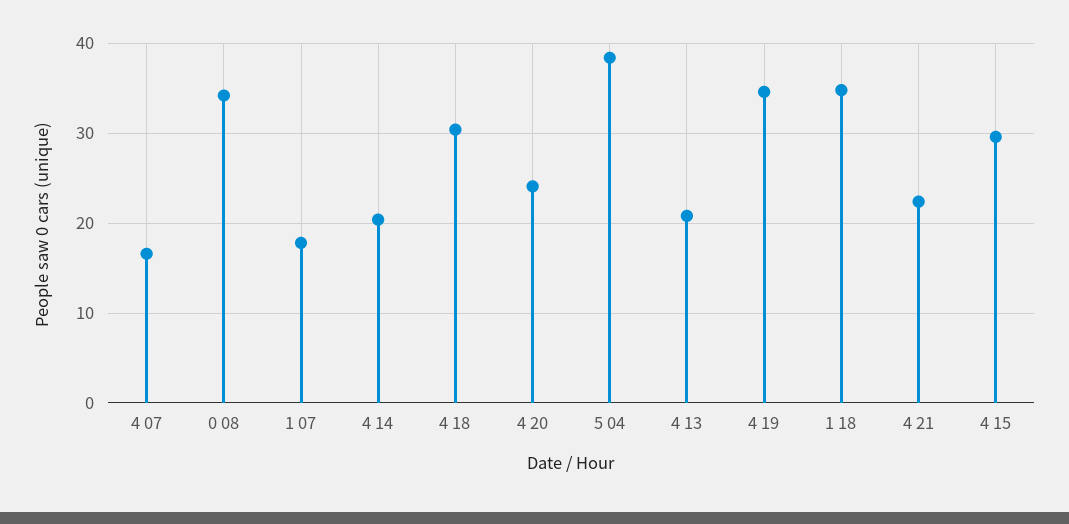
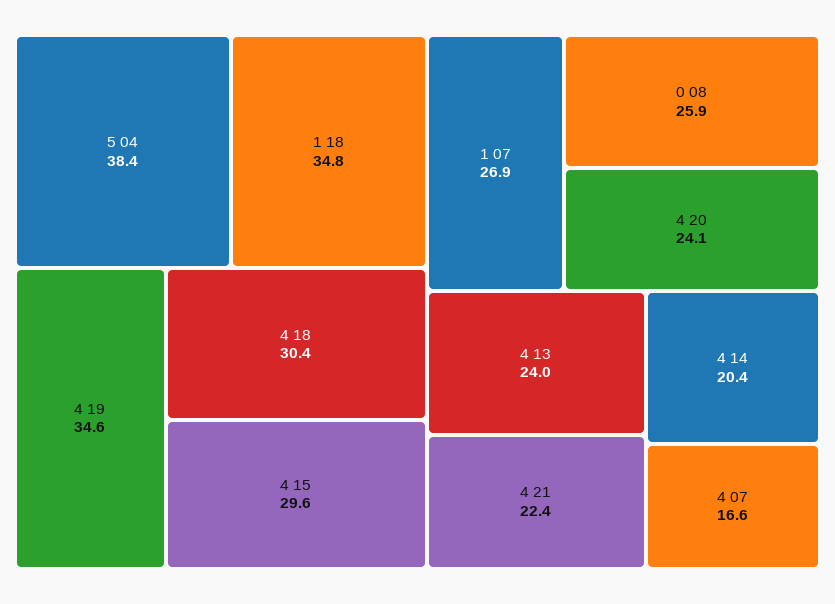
0 08: 34 -> 25.9
1 07: 18 -> 26.9
4 13: 21 -> 24

